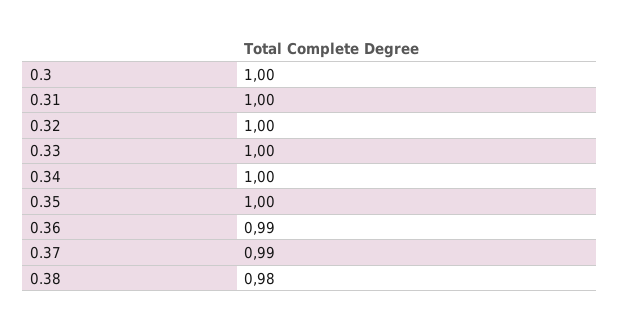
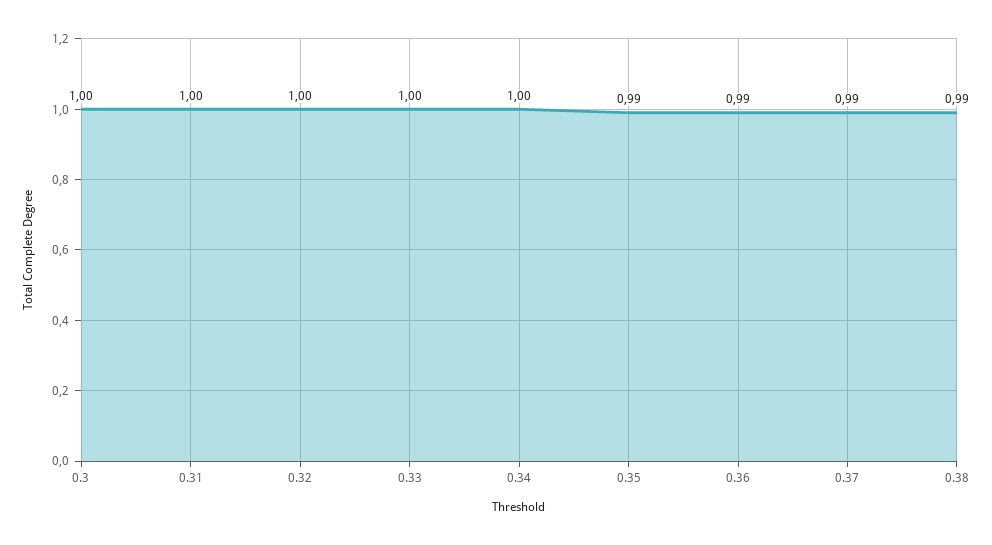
0.35: 1 -> 0.99
0.38: 0.98 -> 0.99

